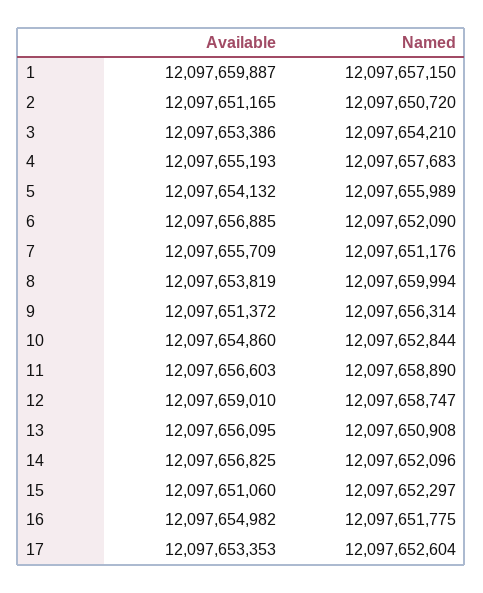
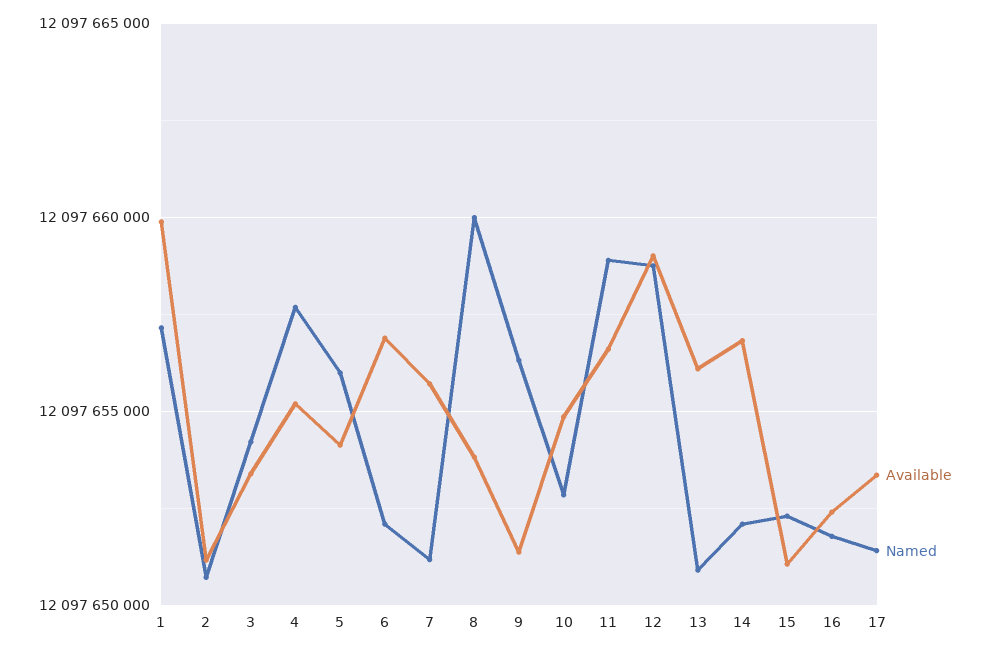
Available, 16: 12097654982 -> 12097652500
Named, 17: 12097652604 -> 12097651500

